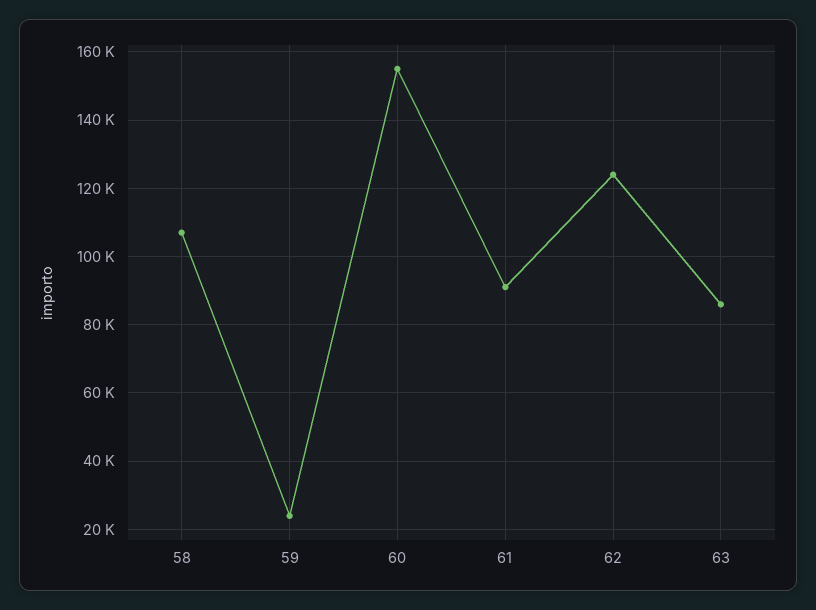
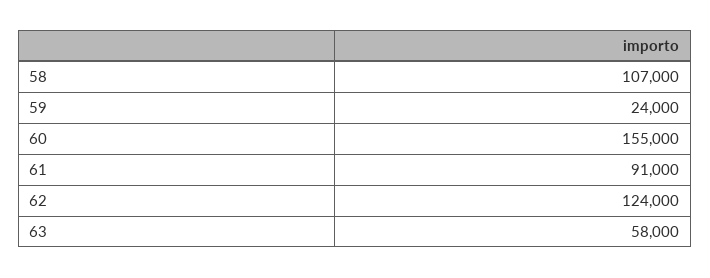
63: 86000 -> 58000

